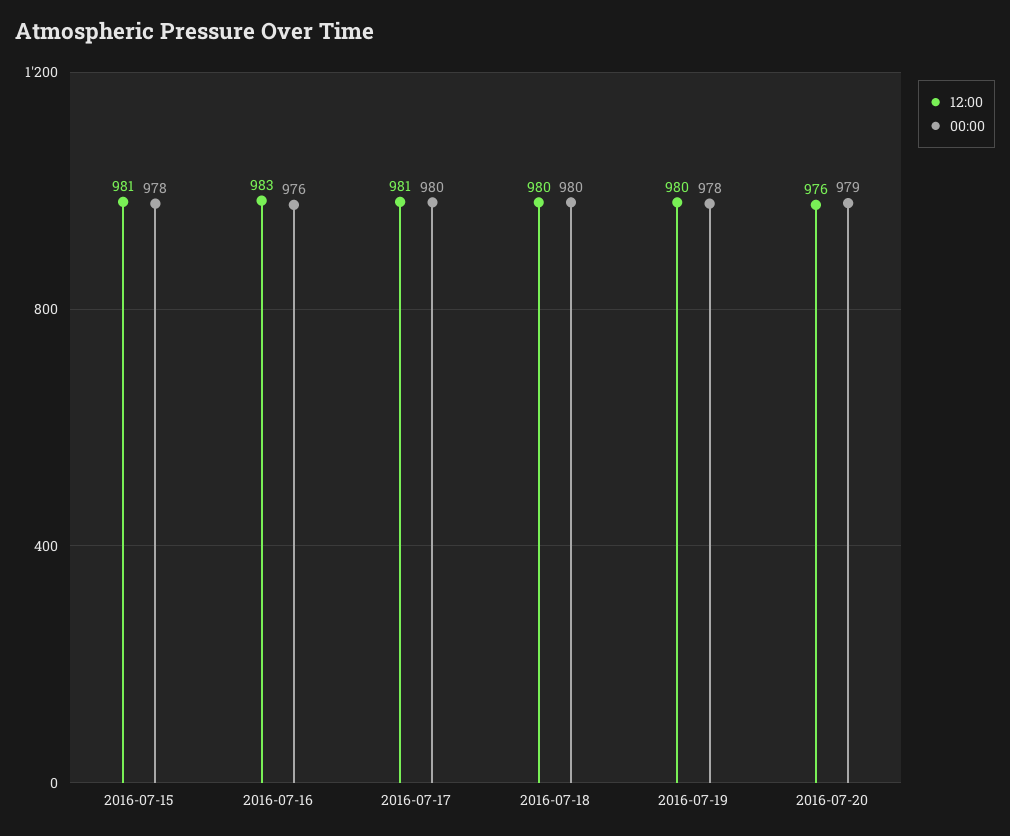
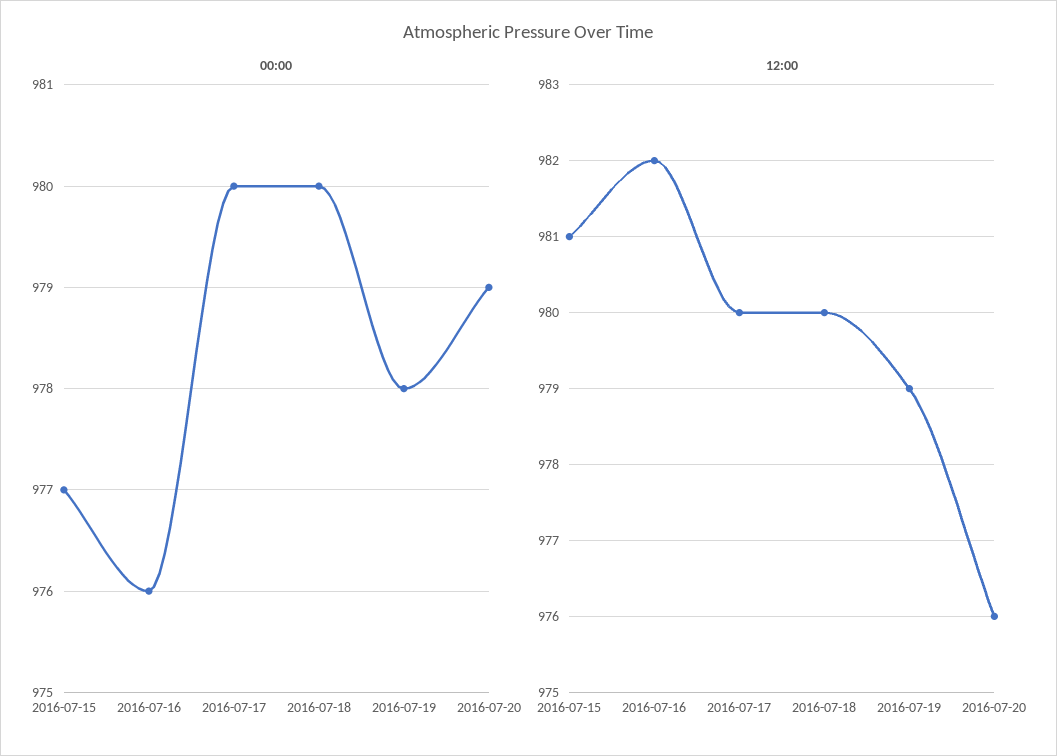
00:00, 2016-07-15: 978 -> 977
12:00, 2016-07-16: 983 -> 982
12:00, 2016-07-17: 981 -> 980
12:00, 2016-07-19: 980 -> 979

